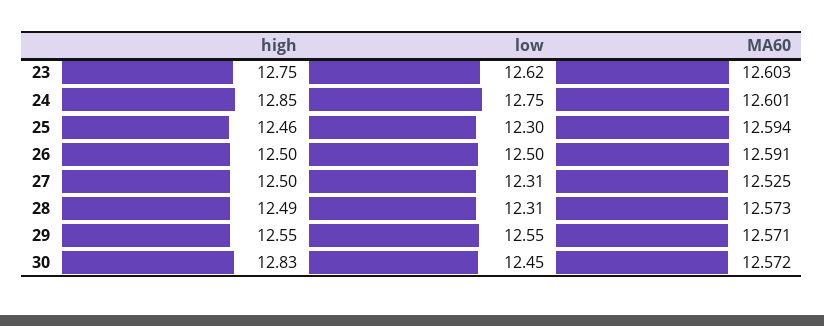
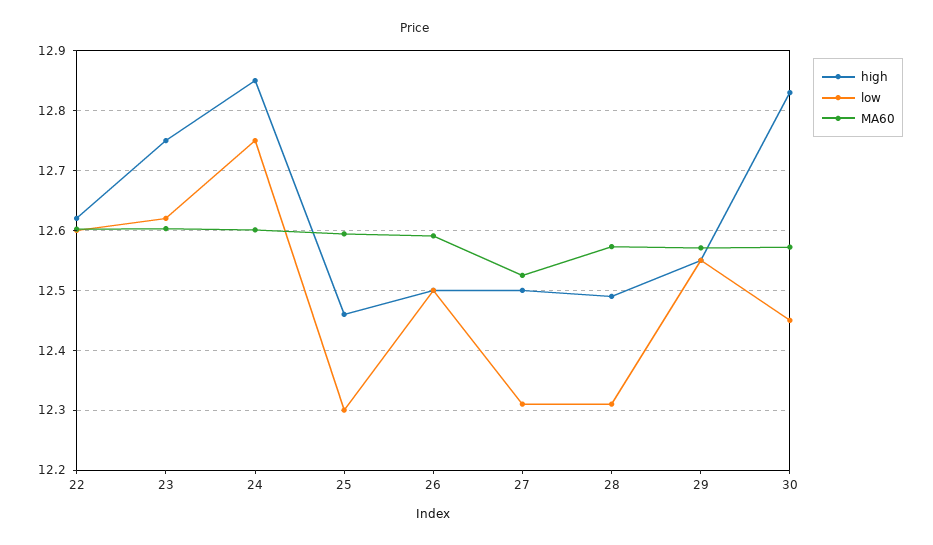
high, 22: none -> 12.62
low, 22: none -> 12.6
MA60, 22: none -> 12.6

